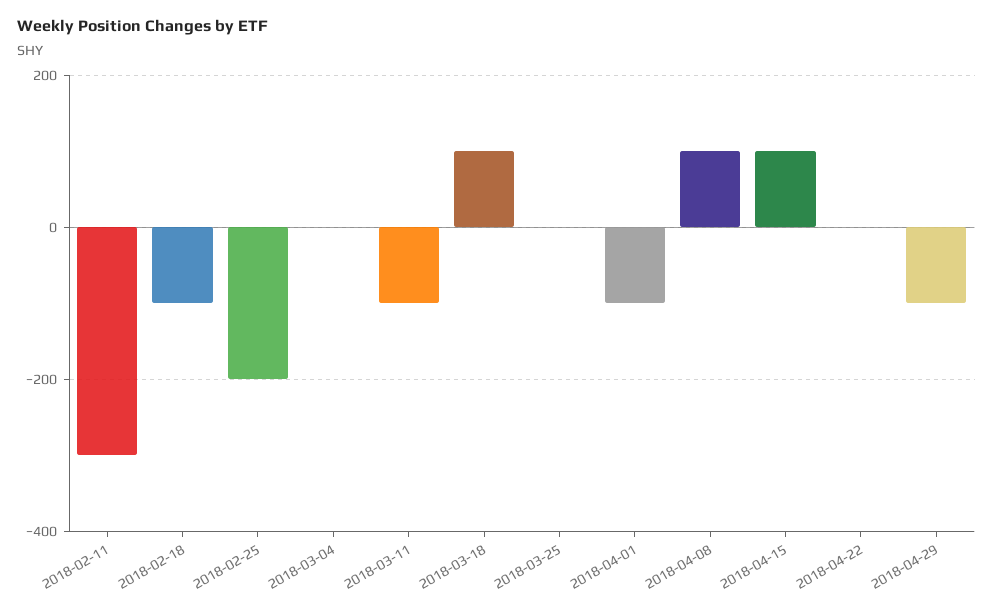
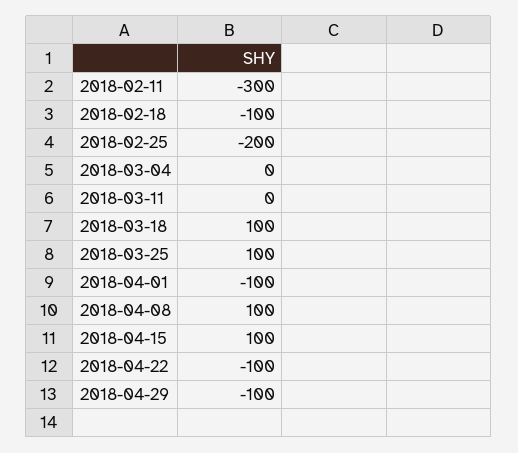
2018-03-11: -100 -> 0
2018-03-25: 0 -> 100
2018-04-22: 0 -> -100

